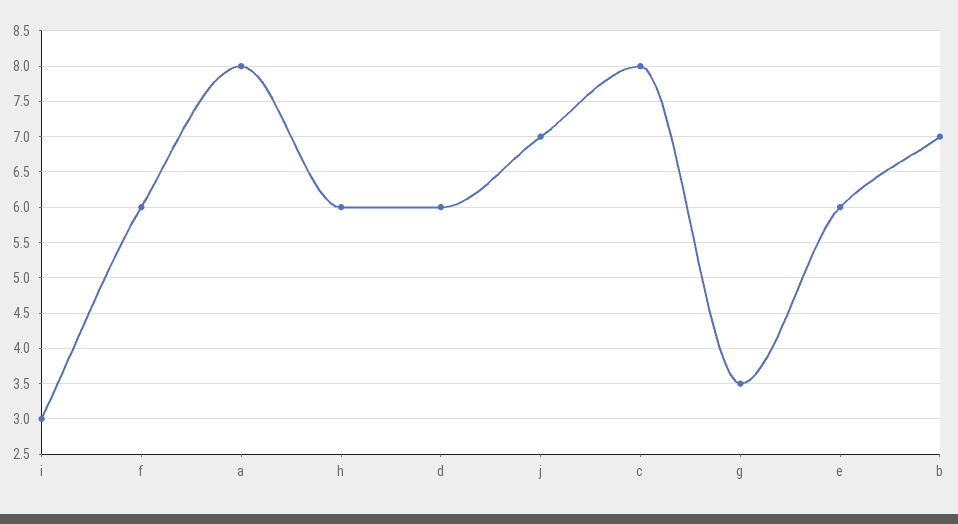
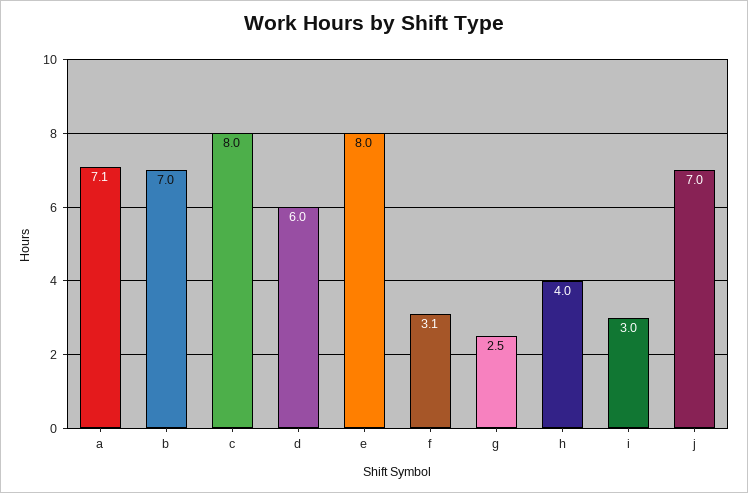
f: 6 -> 3.1
a: 8 -> 7.1
h: 6 -> 4
g: 3.5 -> 2.5
e: 6 -> 8

